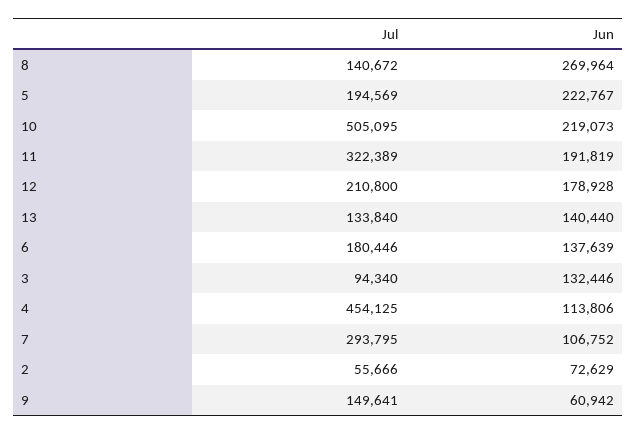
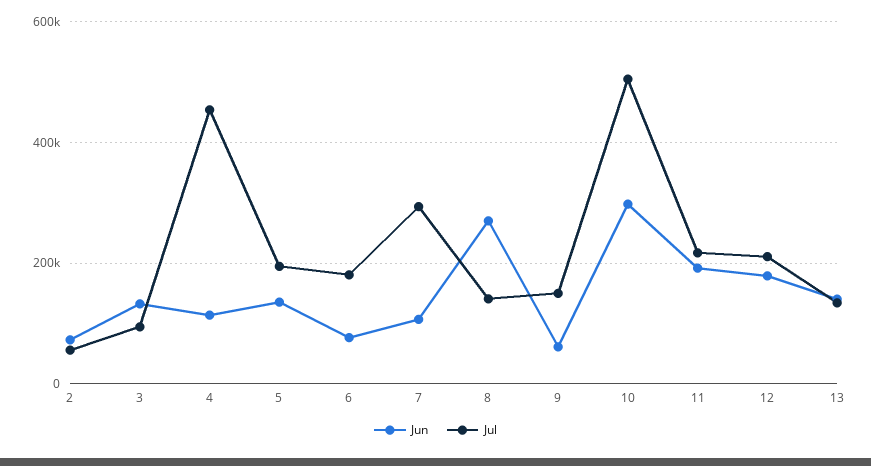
Jun, 5: 222767 -> 140000
Jun, 10: 219073 -> 300000
Jul, 11: 322389 -> 220000
Jun, 6: 137639 -> 80000

